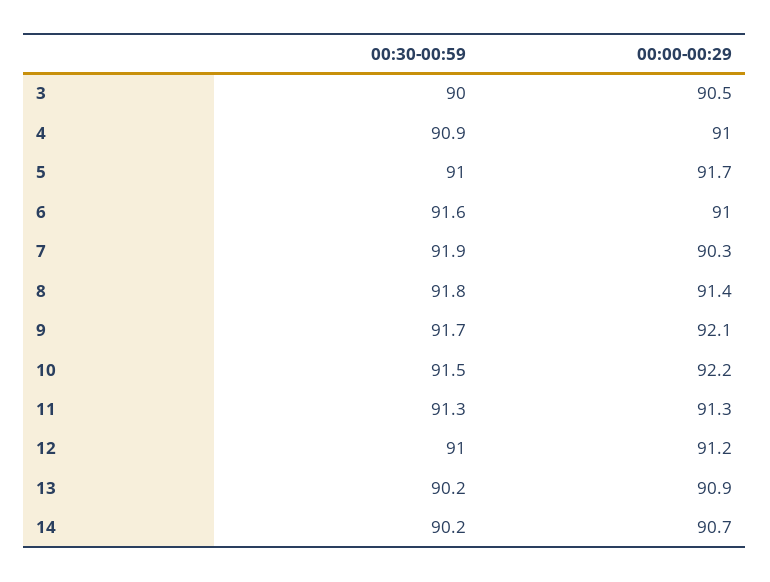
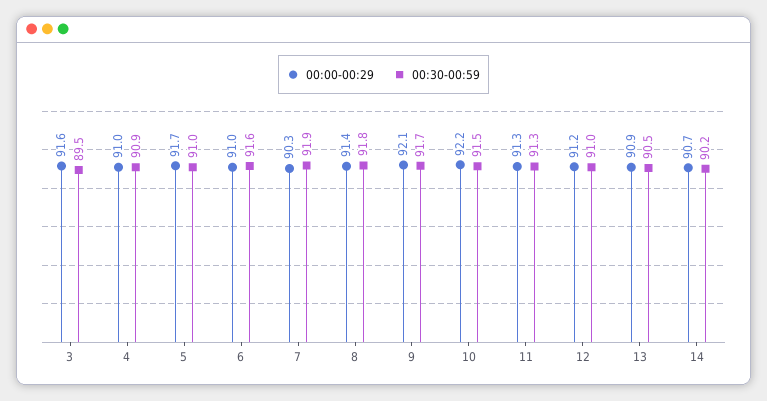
00:30-00:59, 3: 90 -> 89.5
00:00-00:29, 3: 90.5 -> 91.6
00:30-00:59, 13: 90.2 -> 90.5

